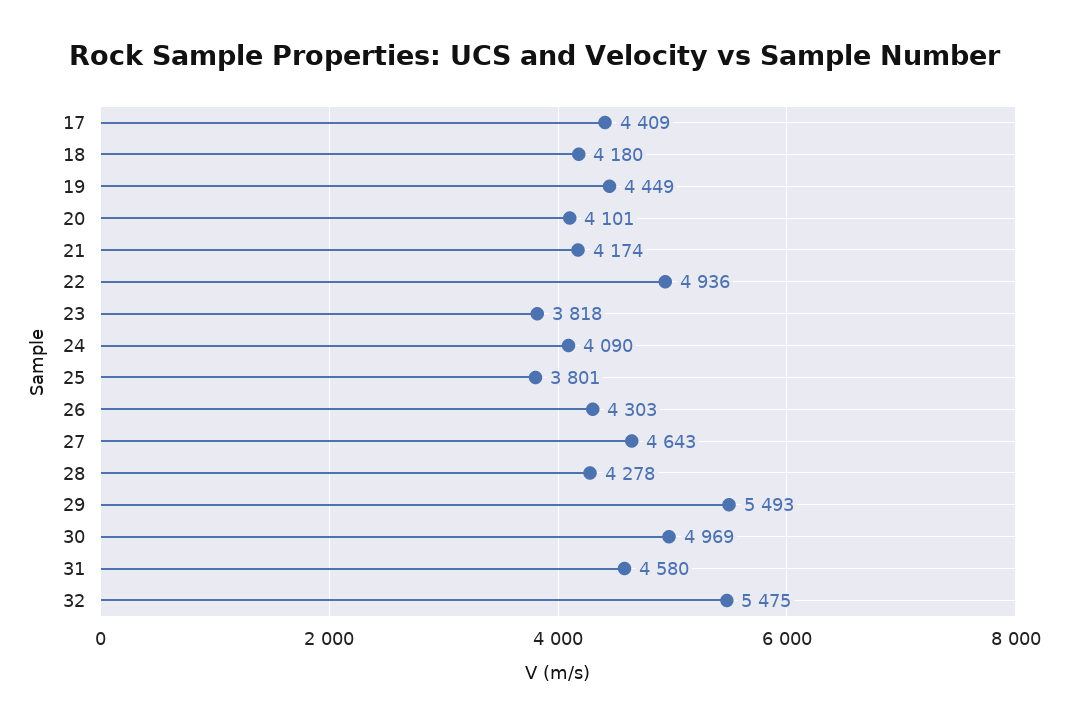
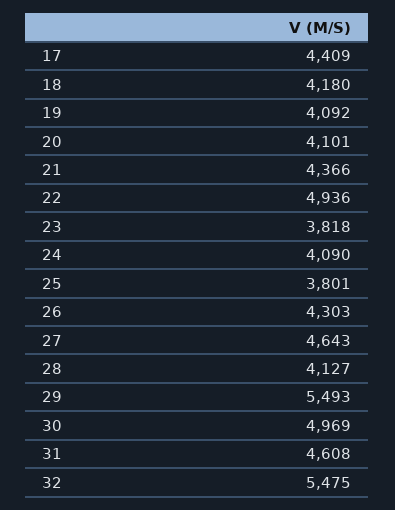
19: 4449 -> 4092
21: 4174 -> 4366
28: 4278 -> 4127
31: 4580 -> 4608

